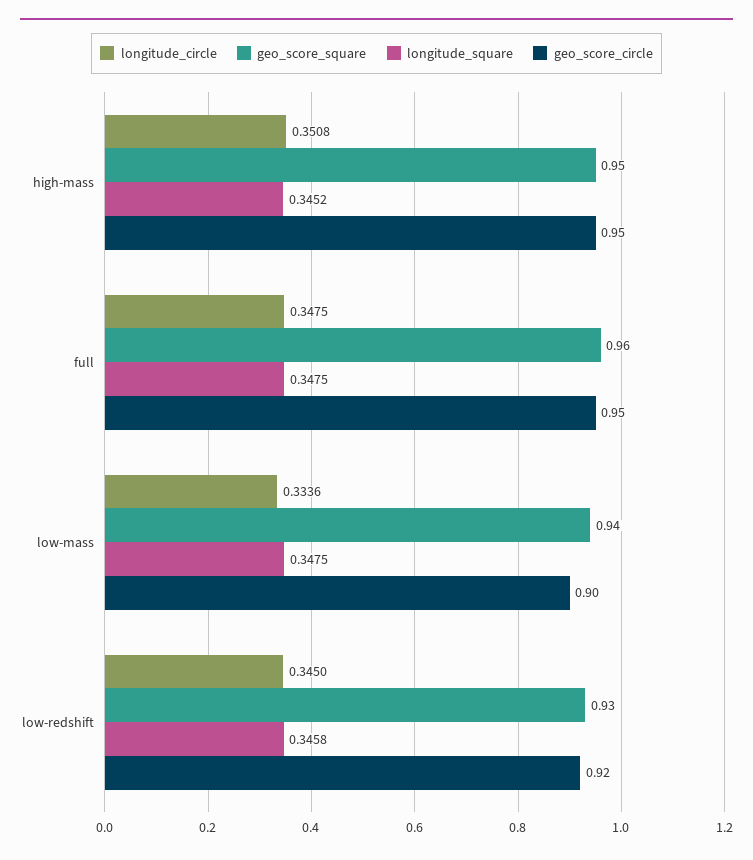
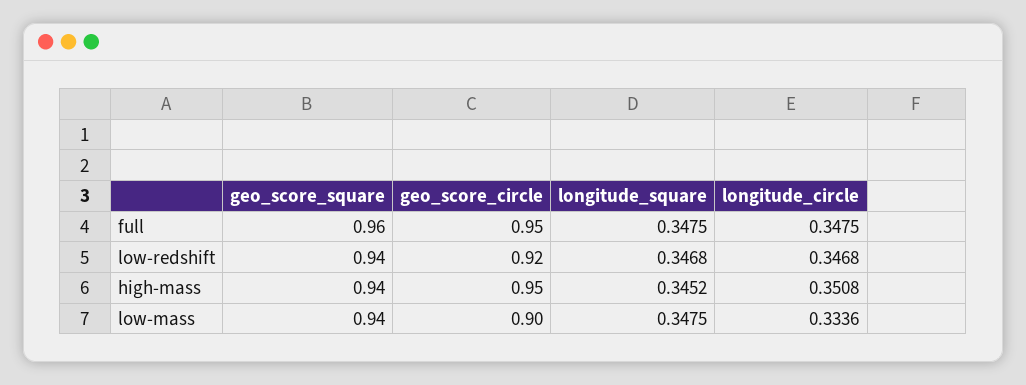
geo_score_square, high-mass: 0.95 -> 0.94
longitude_circle, low-redshift: 0.345 -> 0.3468
geo_score_square, low-redshift: 0.93 -> 0.94
longitude_square, low-redshift: 0.3458 -> 0.3468

